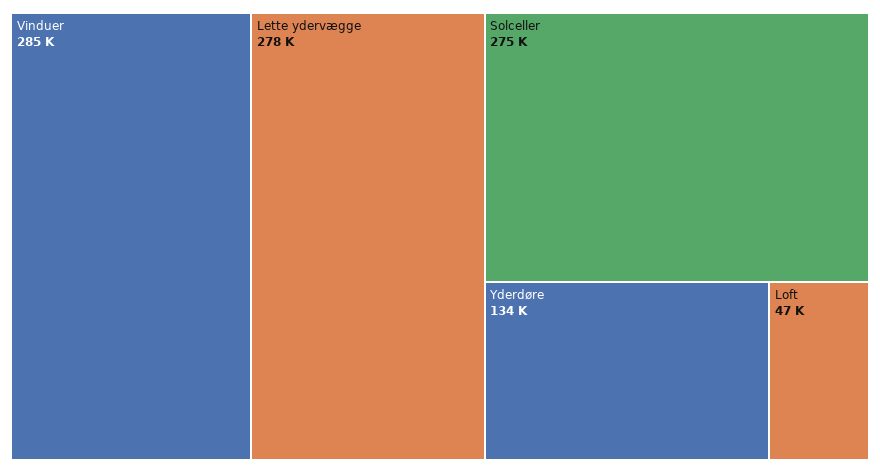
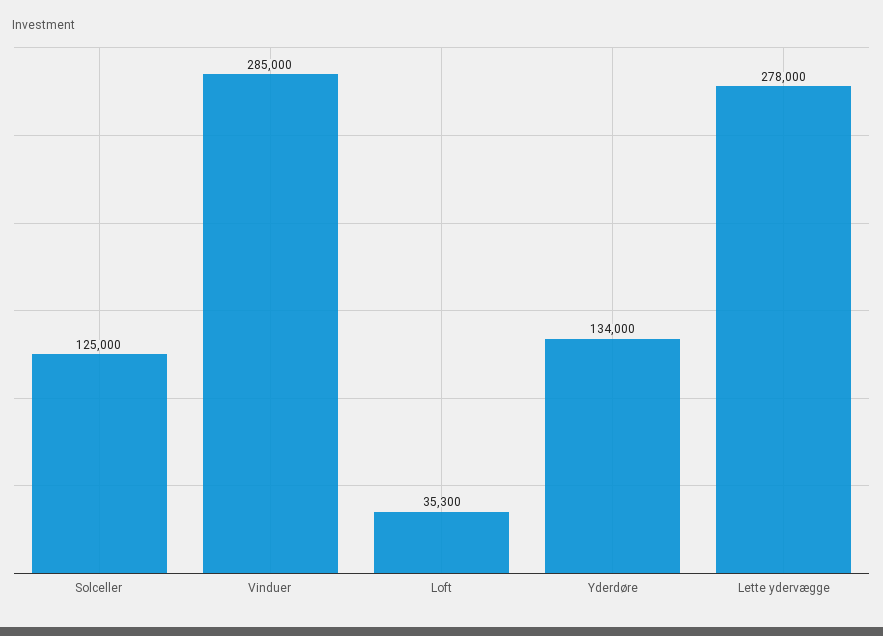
Solceller: 275000 -> 125000
Loft: 47000 -> 35300

